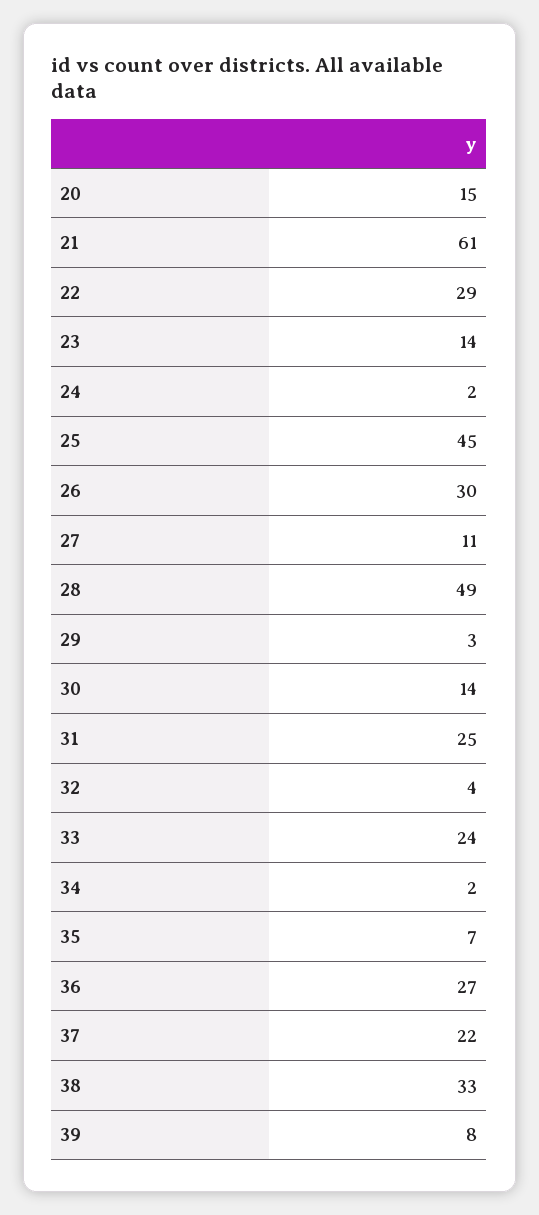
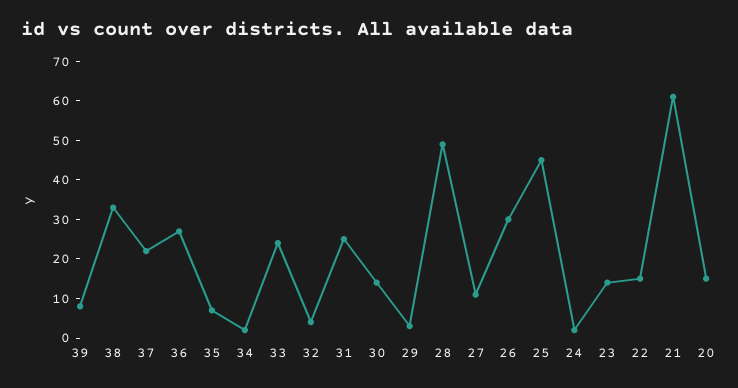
22: 29 -> 15

